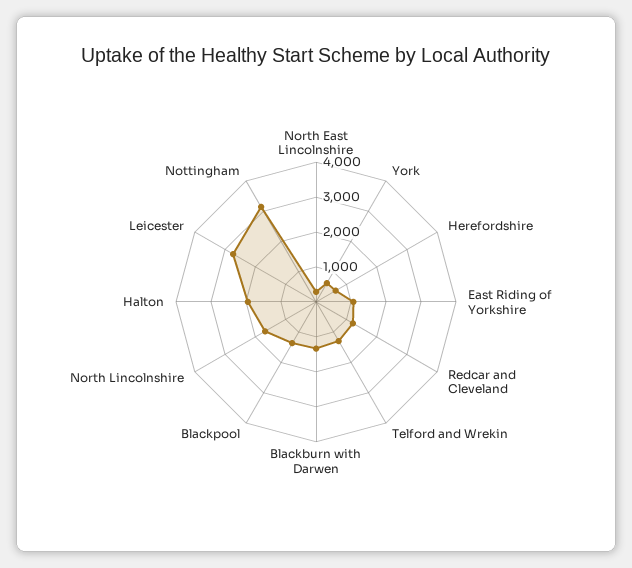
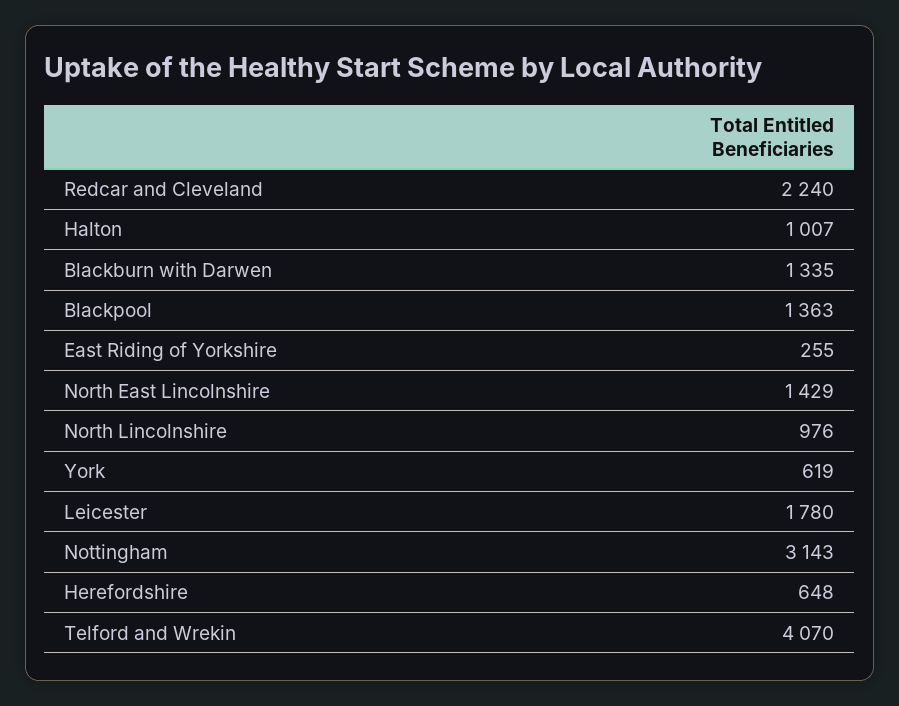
North East Lincolnshire: 250 -> 1429
East Riding of Yorkshire: 1000 -> 255
Redcar and Cleveland: 1250 -> 2240
Telford and Wrekin: 1250 -> 4070
North Lincolnshire: 1750 -> 976
Halton: 2000 -> 1007
Leicester: 2750 -> 1780

